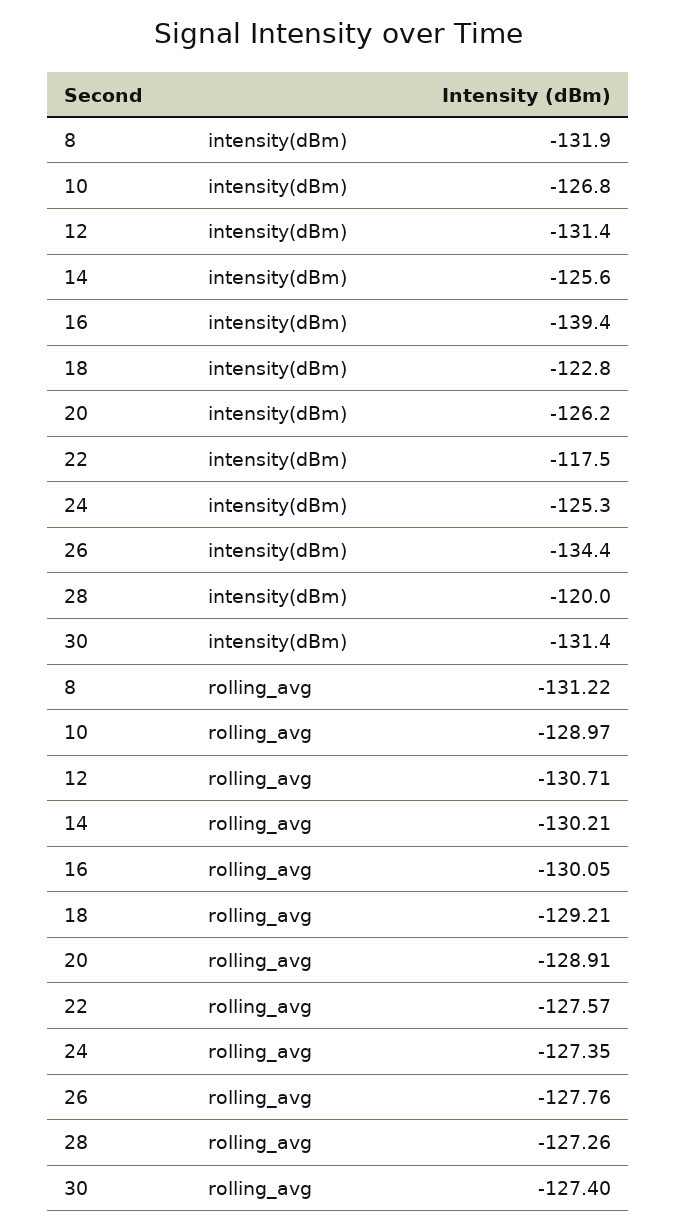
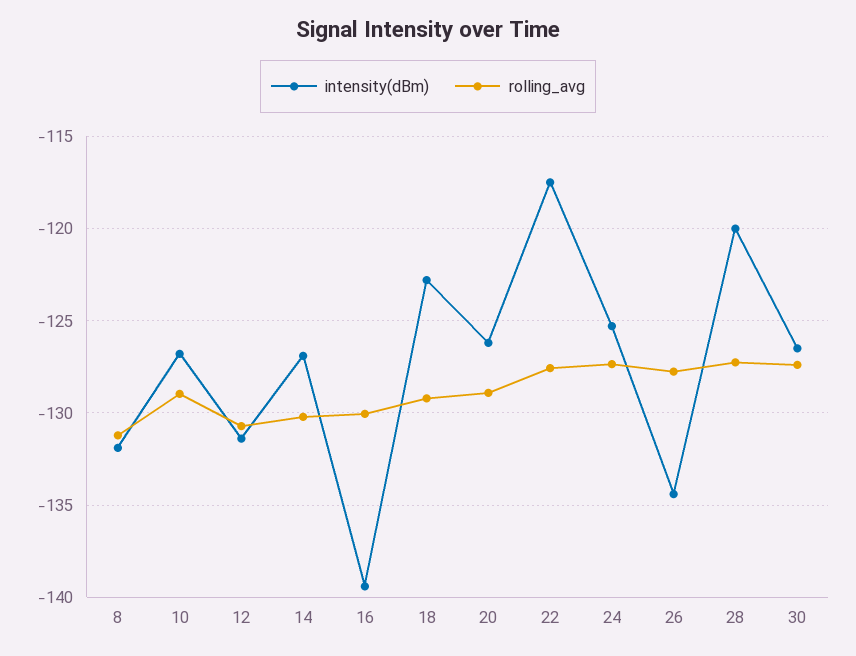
intensity(dBm), 14: -125.6 -> -127
intensity(dBm), 30: -131.4 -> -126.5

